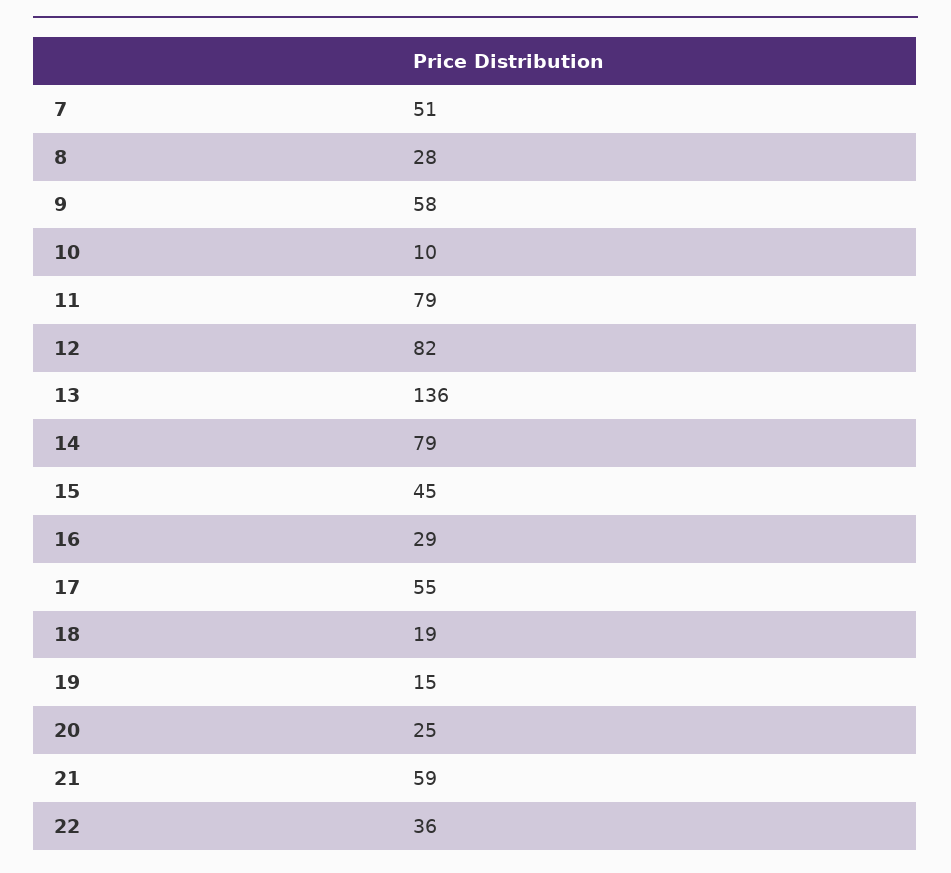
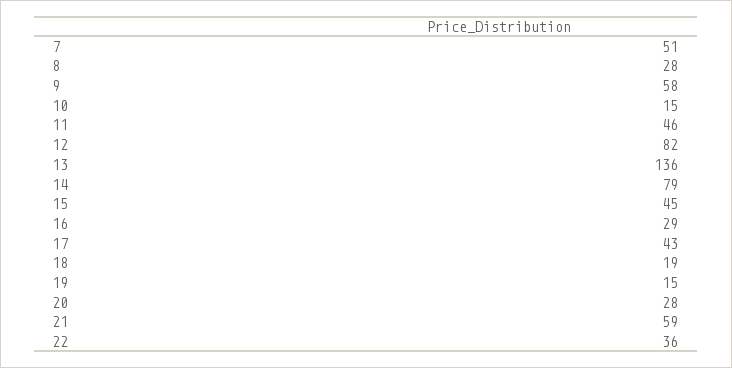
10: 10 -> 15
11: 79 -> 46
17: 55 -> 43
20: 25 -> 28

